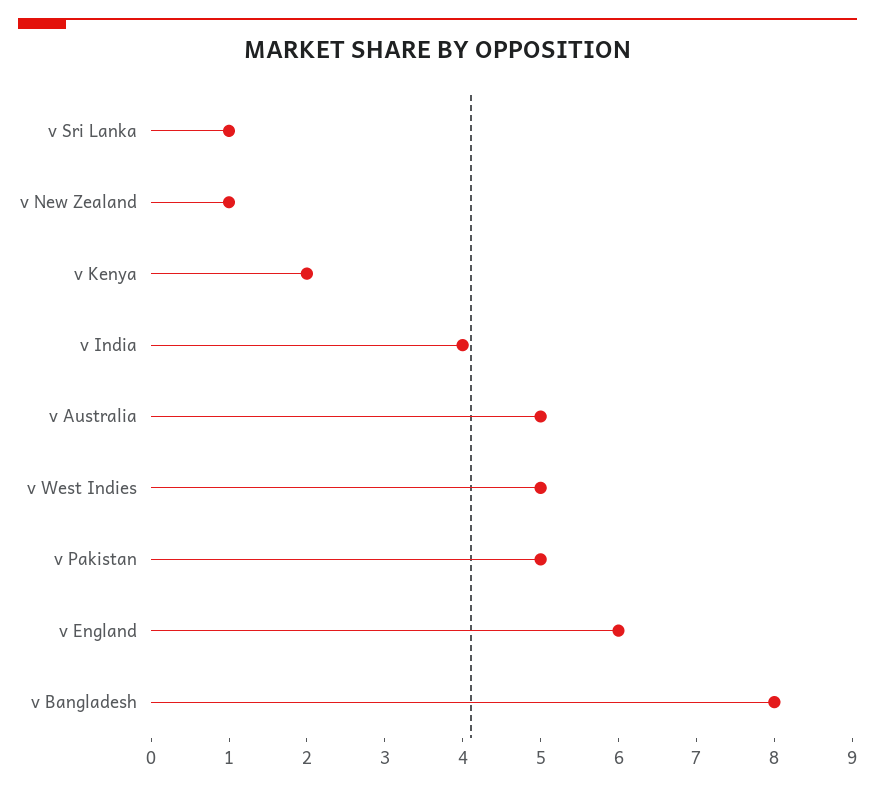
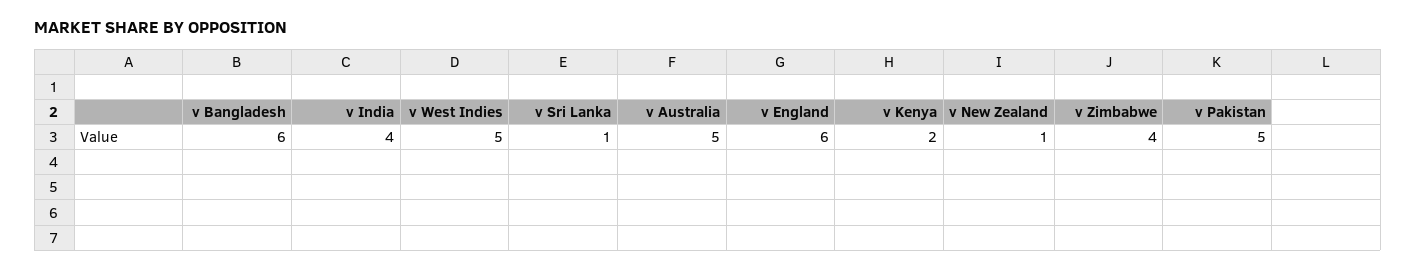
v Bangladesh: 8 -> 6
v Zimbabwe: none -> 4

